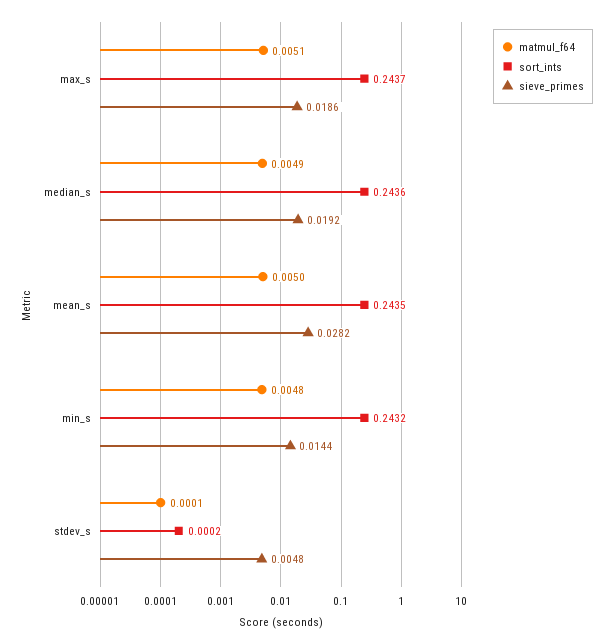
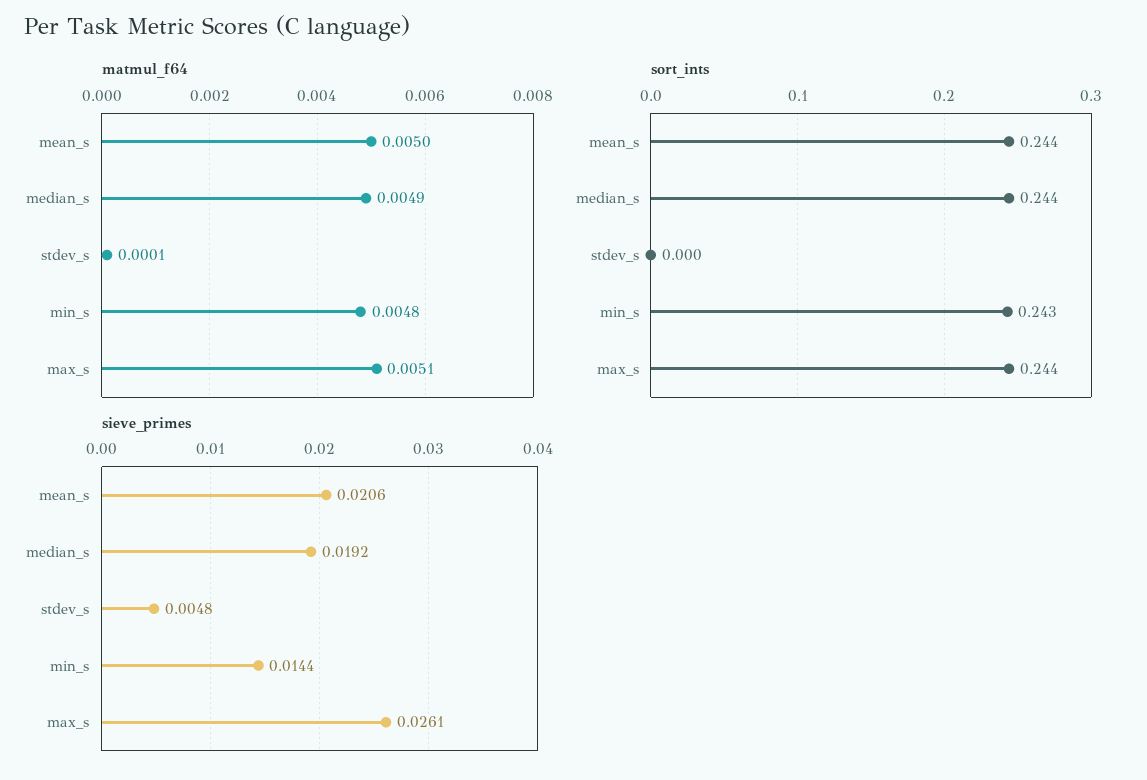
sieve_primes, max_s: 0.0186 -> 0.0261
sieve_primes, mean_s: 0.0282 -> 0.0206

